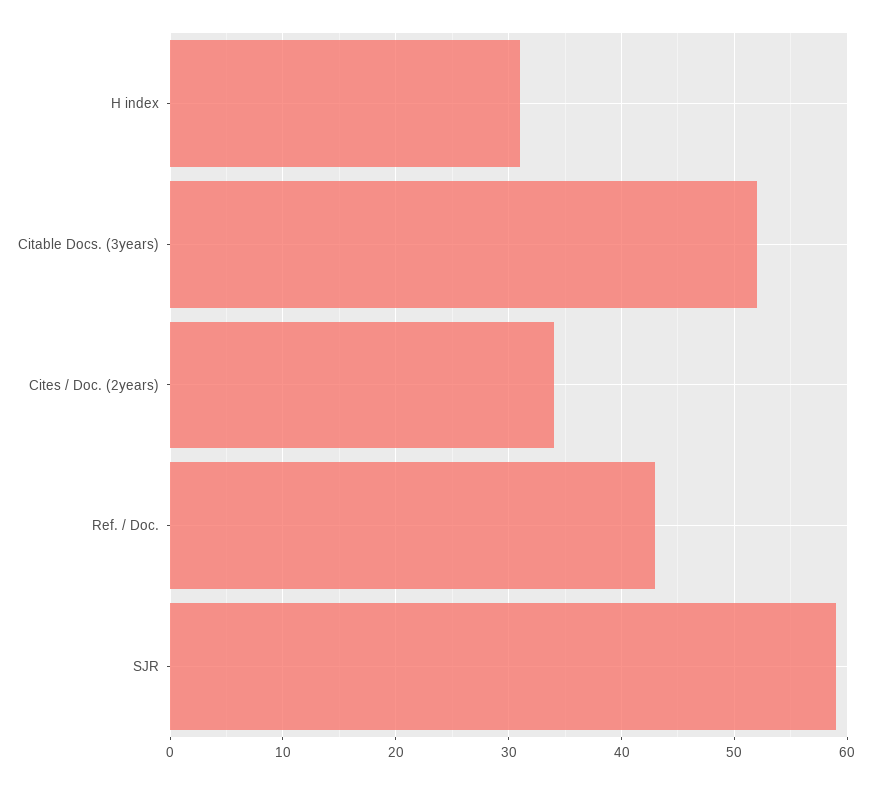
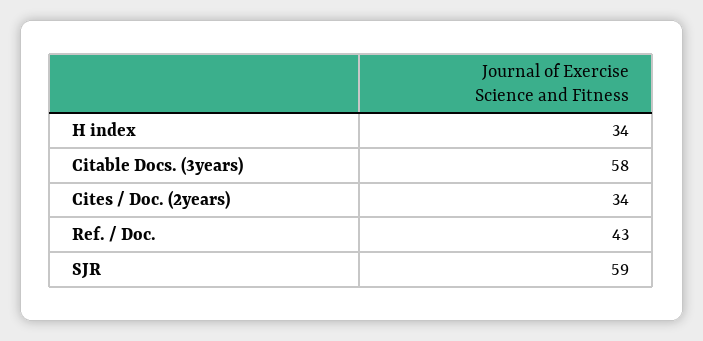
H index: 31 -> 34
Citable Docs. (3years): 52 -> 58

